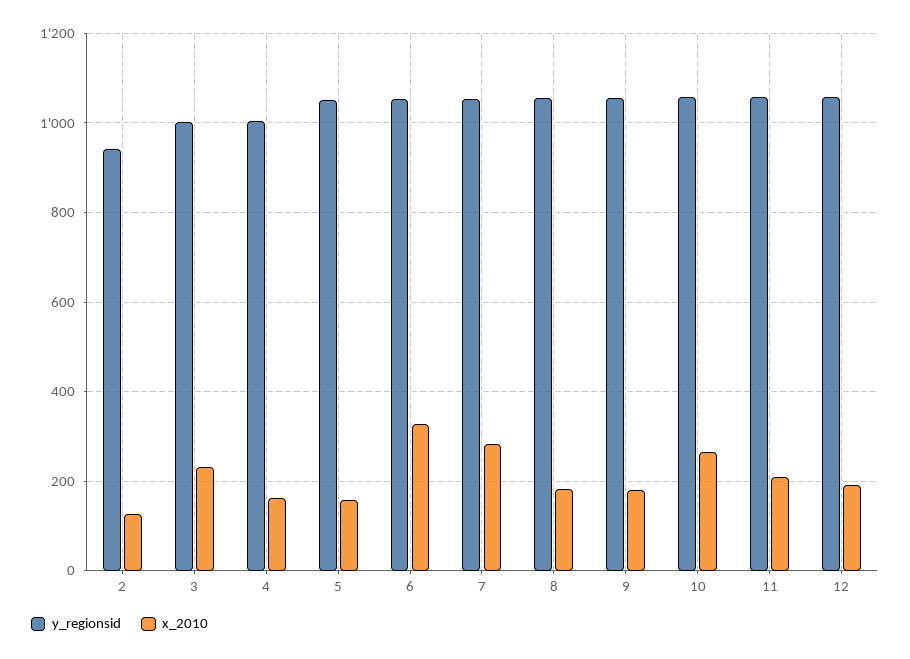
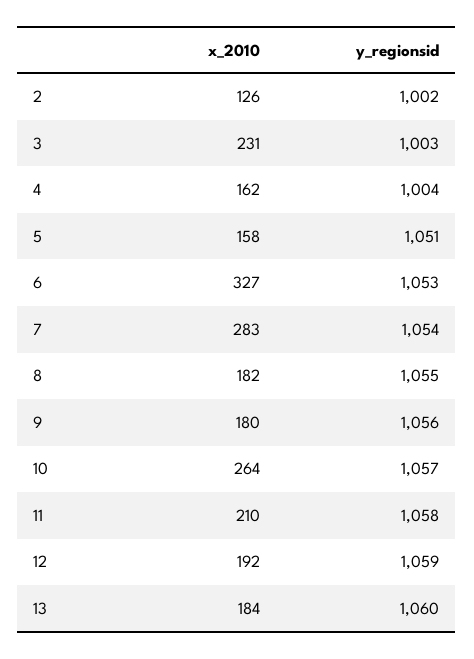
y_regionsid, 2: 940 -> 1002
x_2010, 13: none -> 184
y_regionsid, 13: none -> 1060

